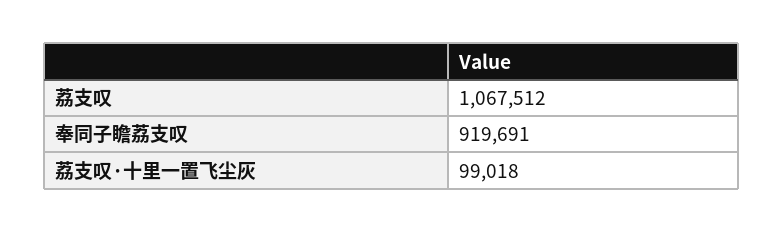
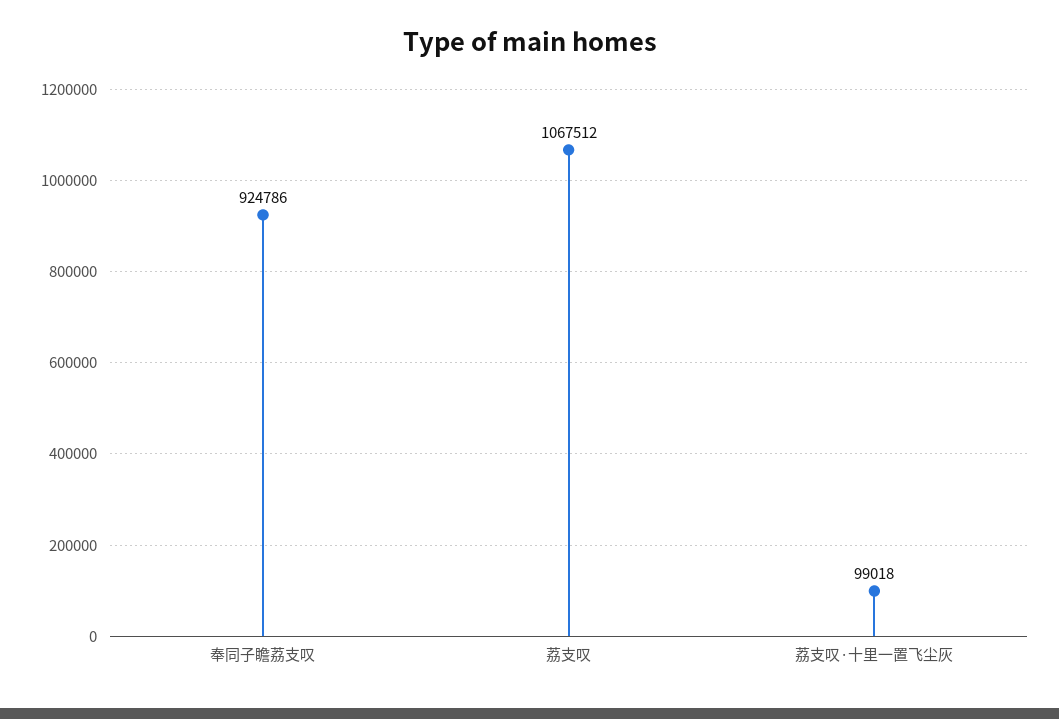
奉同子瞻荔支叹: 919691 -> 924786

